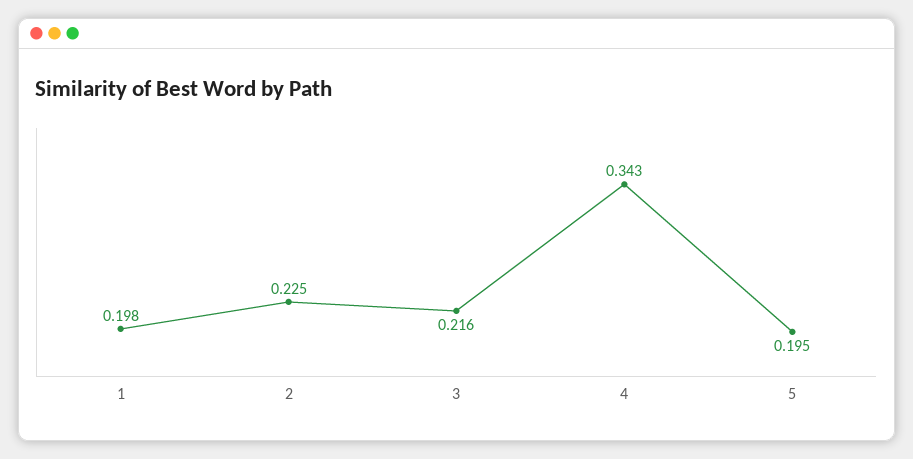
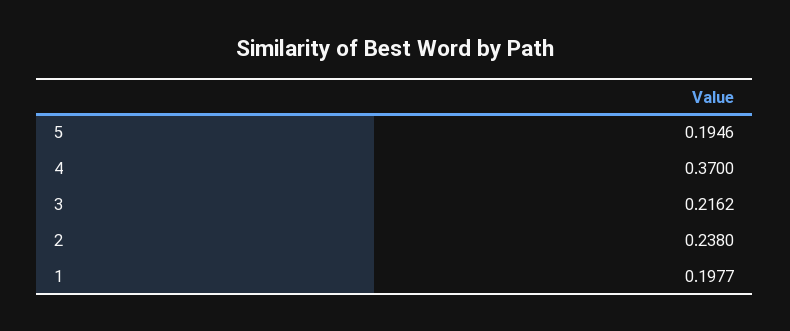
2: 0.225 -> 0.238
4: 0.343 -> 0.37

